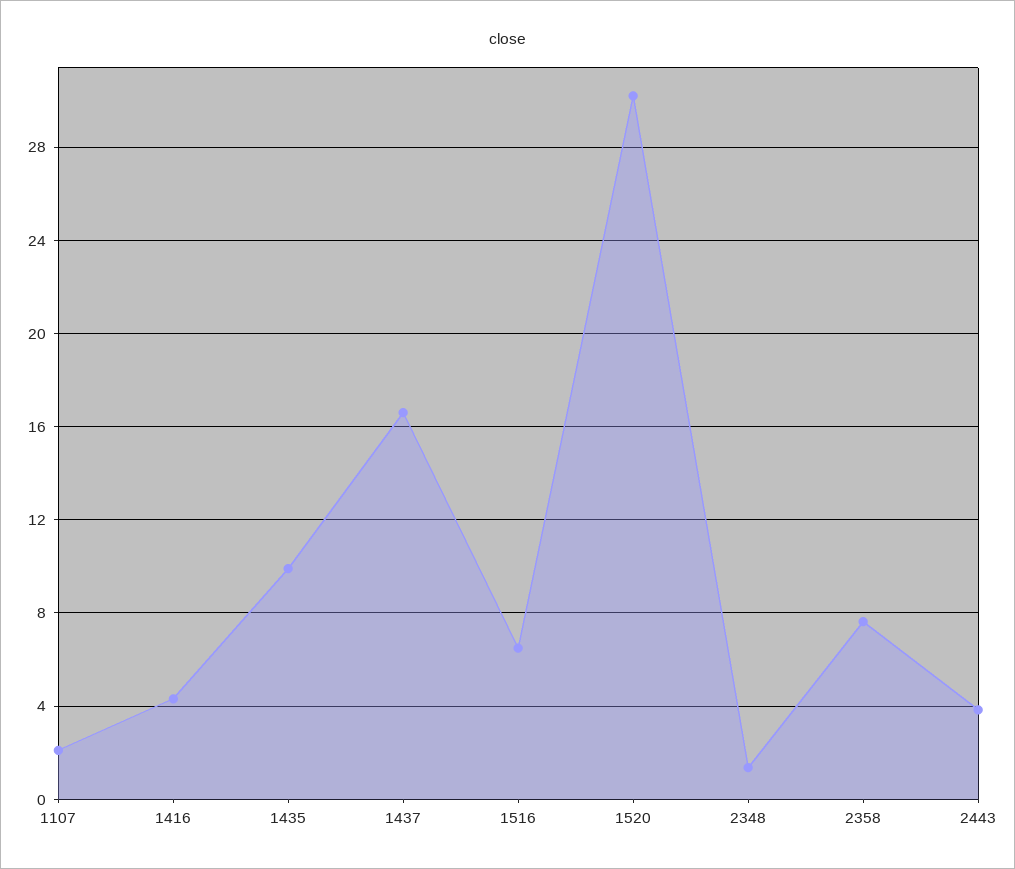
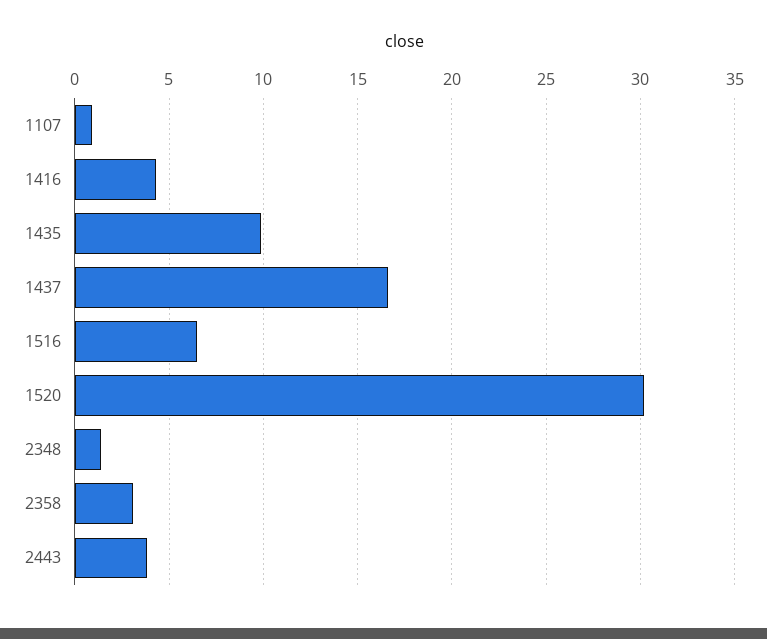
1107: 2 -> 1
2358: 7.5 -> 3

